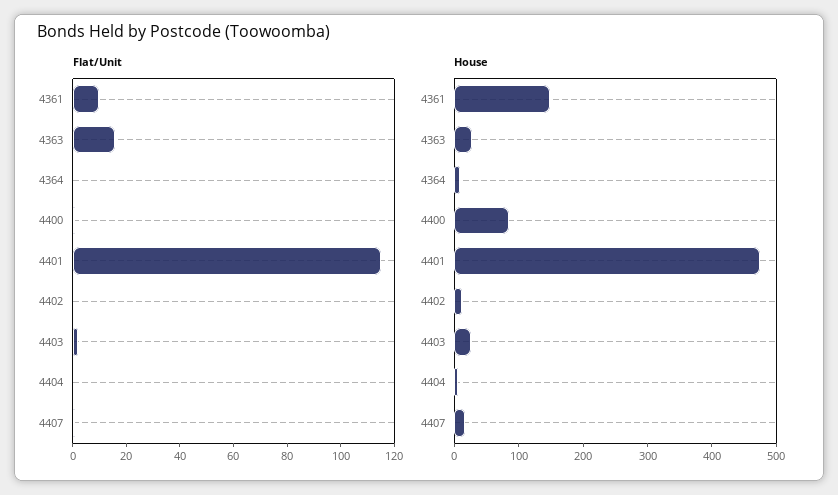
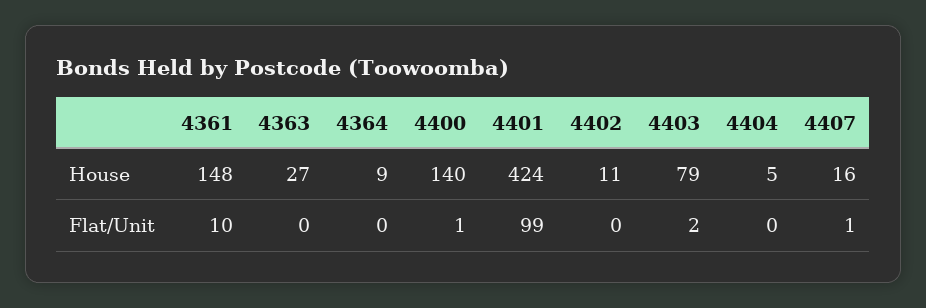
Flat/Unit, 4363: 15 -> 0
Flat/Unit, 4401: 115 -> 99
House, 4400: 80 -> 140
House, 4401: 480 -> 424
House, 4403: 20 -> 79

